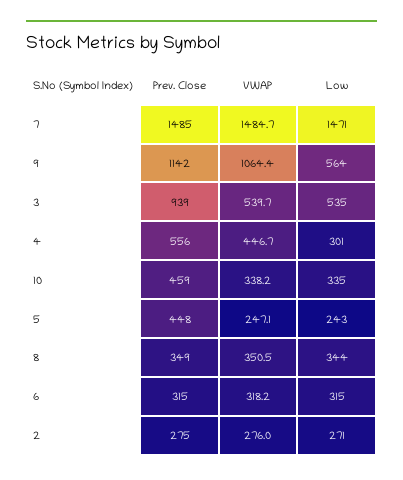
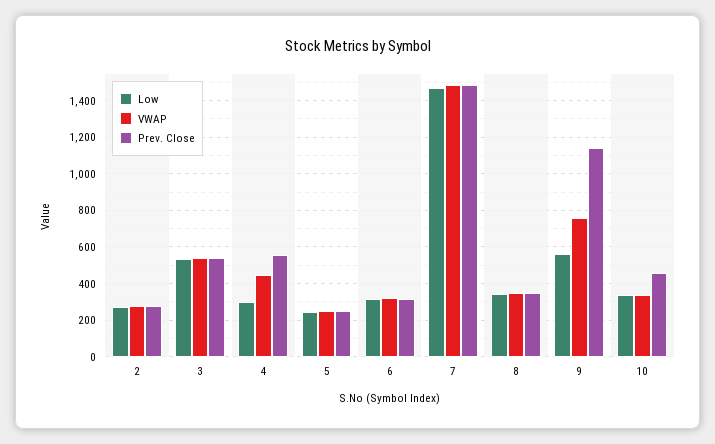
VWAP, 9: 1064.4 -> 750
Prev. Close, 3: 939 -> 550
Prev. Close, 5: 448 -> 250

